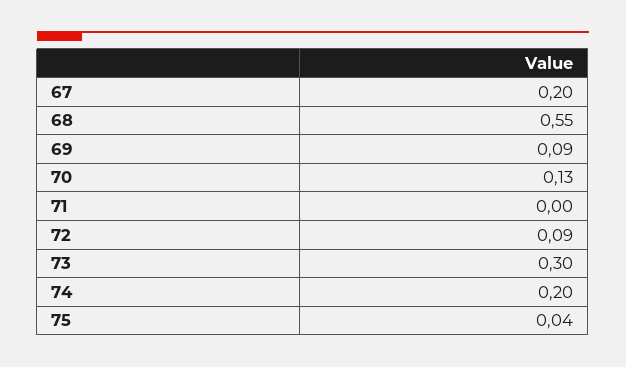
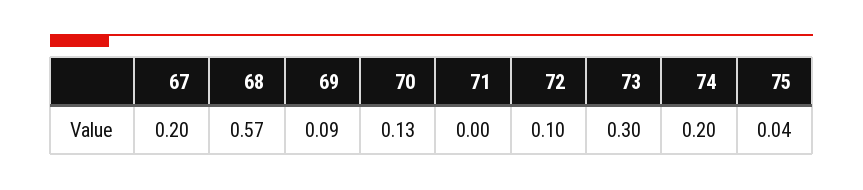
68: 0.55 -> 0.57
72: 0.09 -> 0.1

